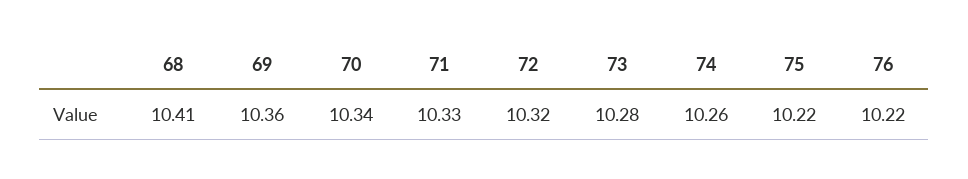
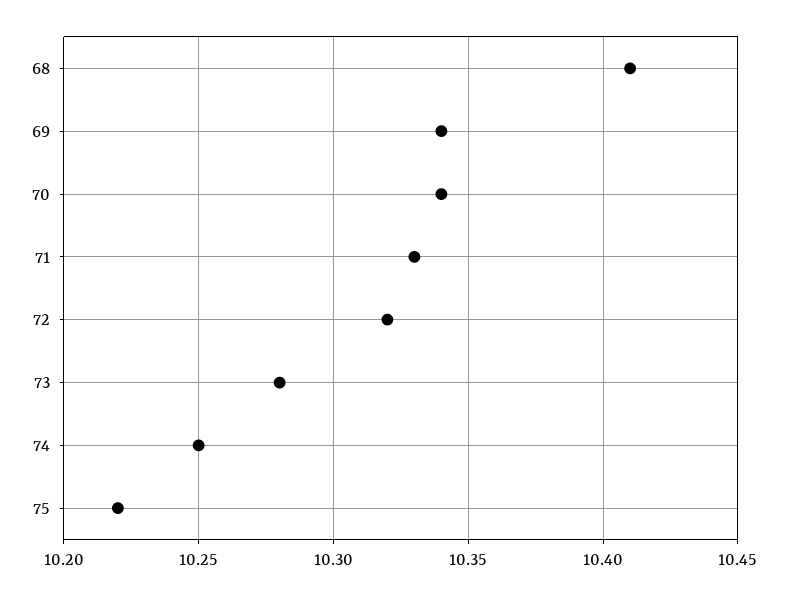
69: 10.36 -> 10.34
74: 10.26 -> 10.25
76: 10.22 -> none

